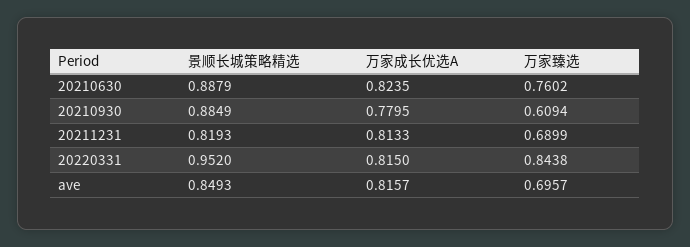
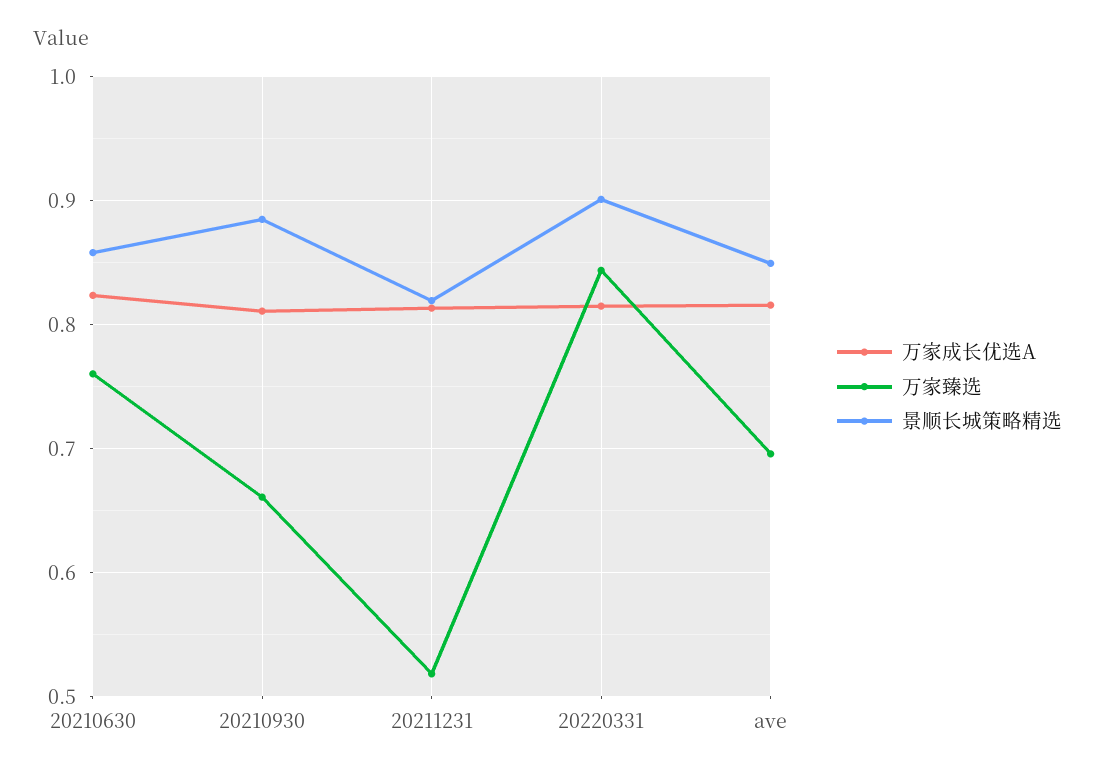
景顺长城策略精选, 20210630: 0.8879 -> 0.86
万家成长优选A, 20210930: 0.7795 -> 0.81
万家臻选, 20210930: 0.6094 -> 0.66
万家臻选, 20211231: 0.6899 -> 0.52
景顺长城策略精选, 20220331: 0.952 -> 0.9

